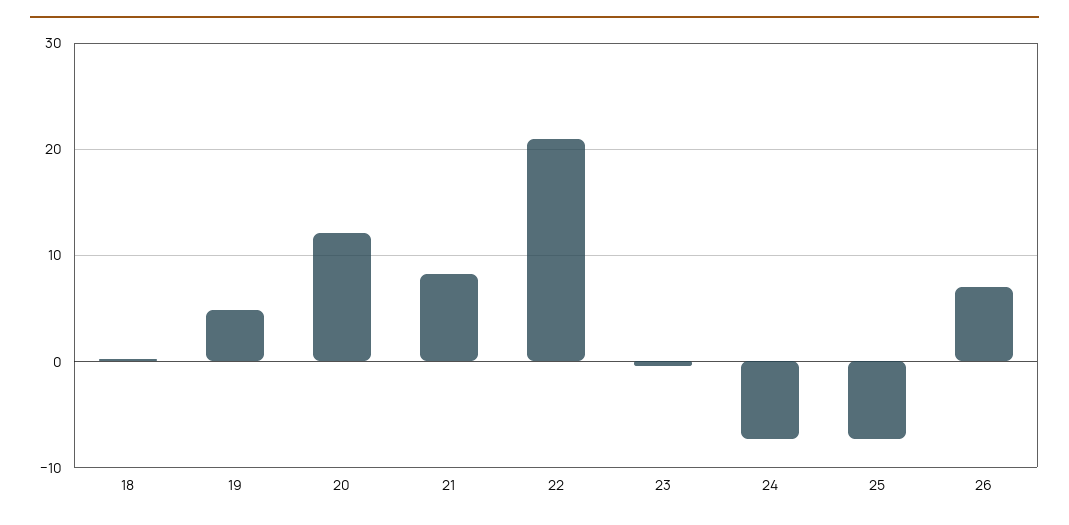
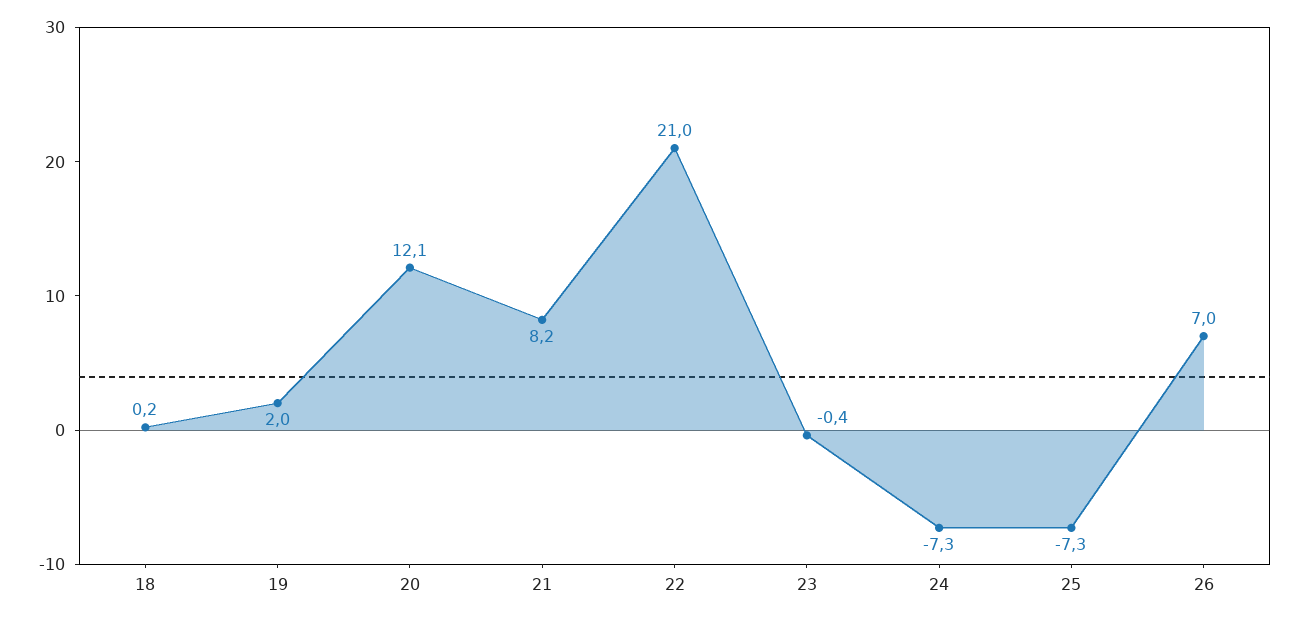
19: 5 -> 2

